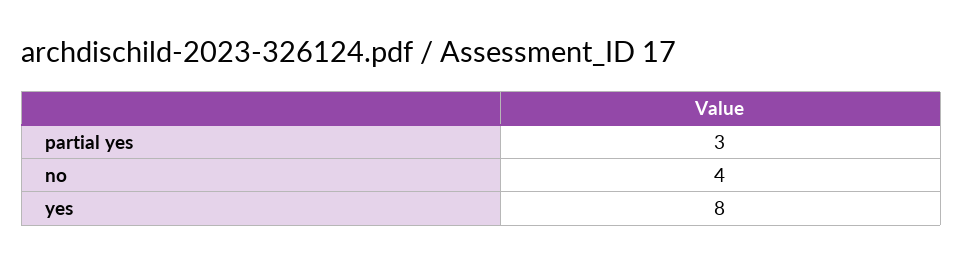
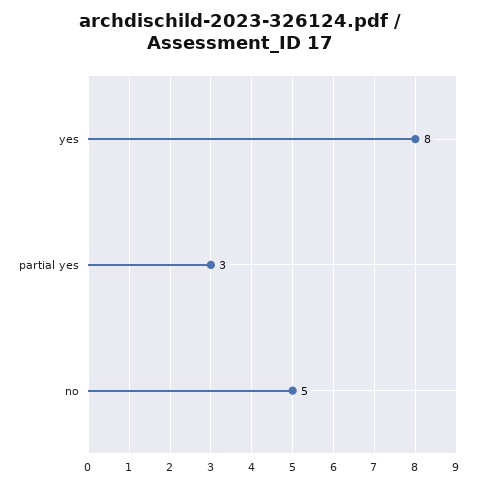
no: 4 -> 5

